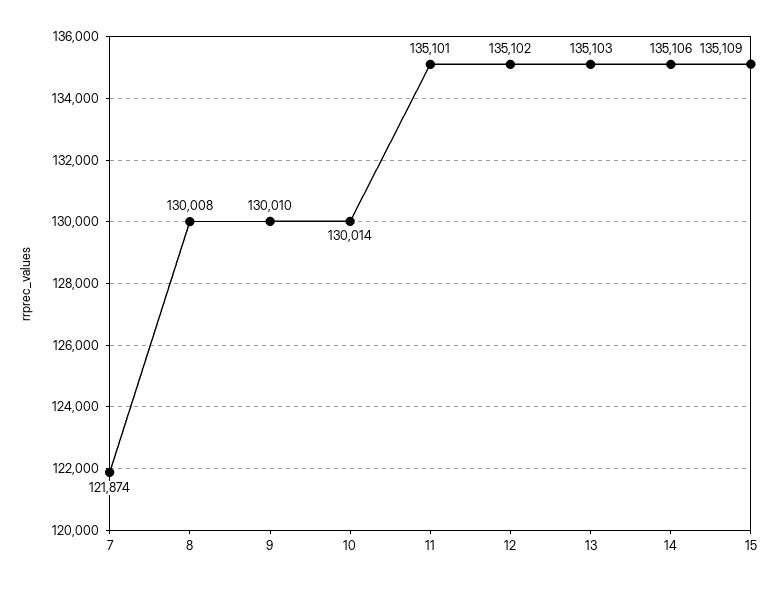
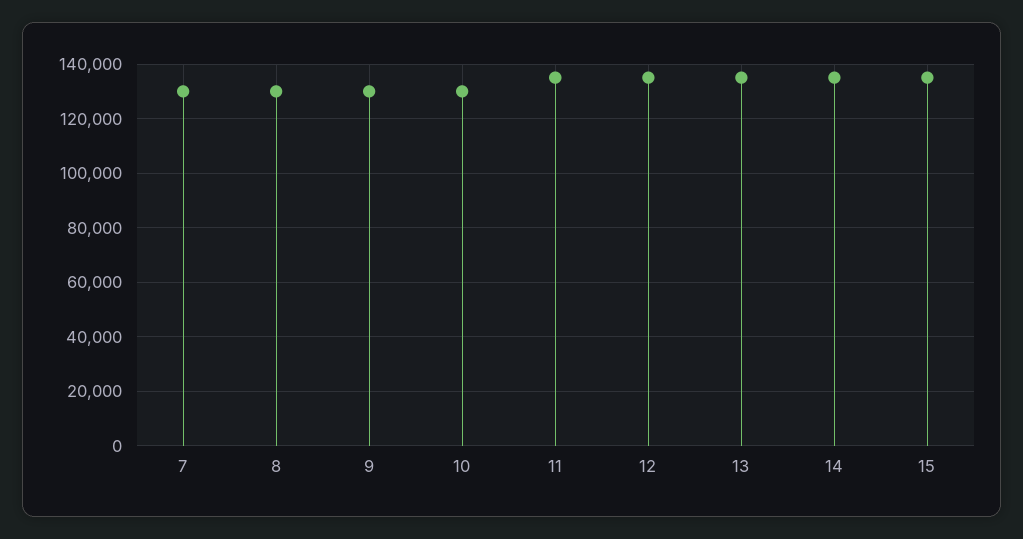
7: 121874 -> 130000

